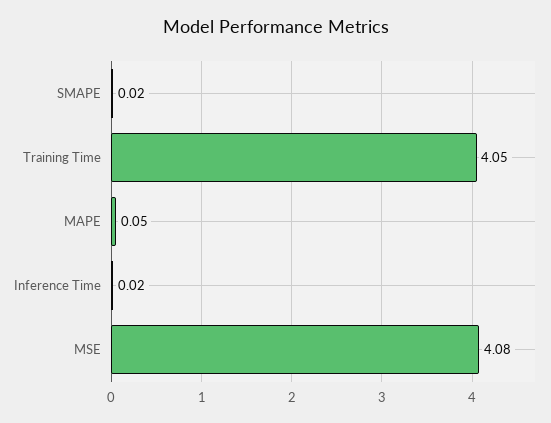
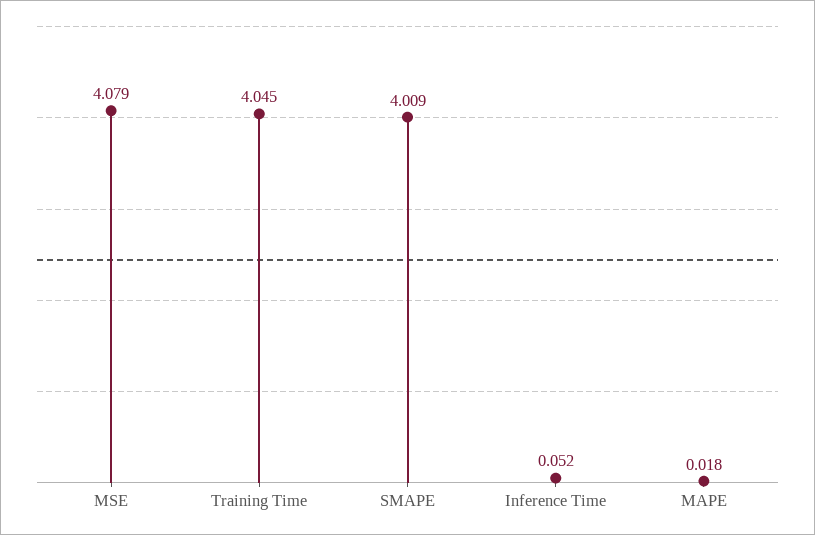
SMAPE: 0.02 -> 4.009
MAPE: 0.05 -> 0.018
Inference Time: 0.02 -> 0.052

